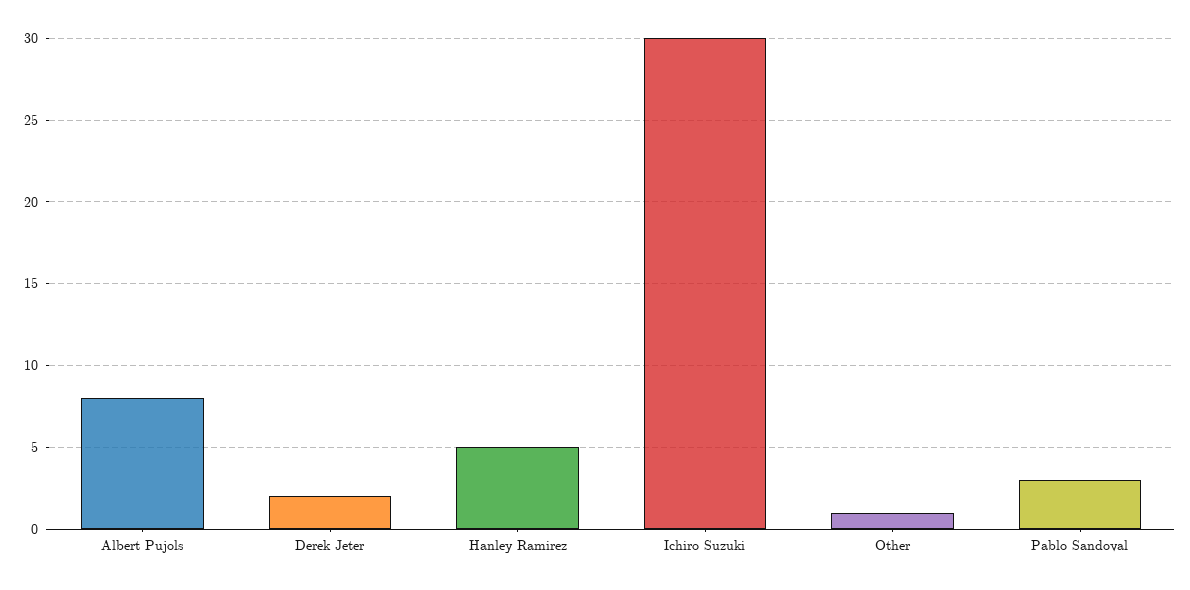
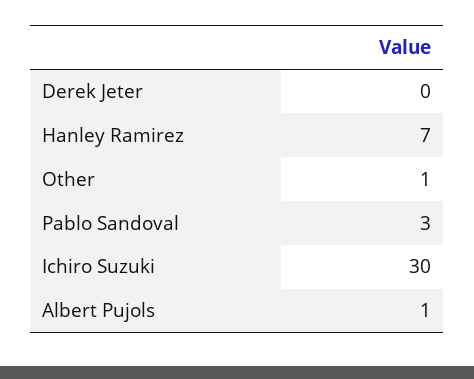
Albert Pujols: 8 -> 1
Derek Jeter: 2 -> 0
Hanley Ramirez: 5 -> 7

